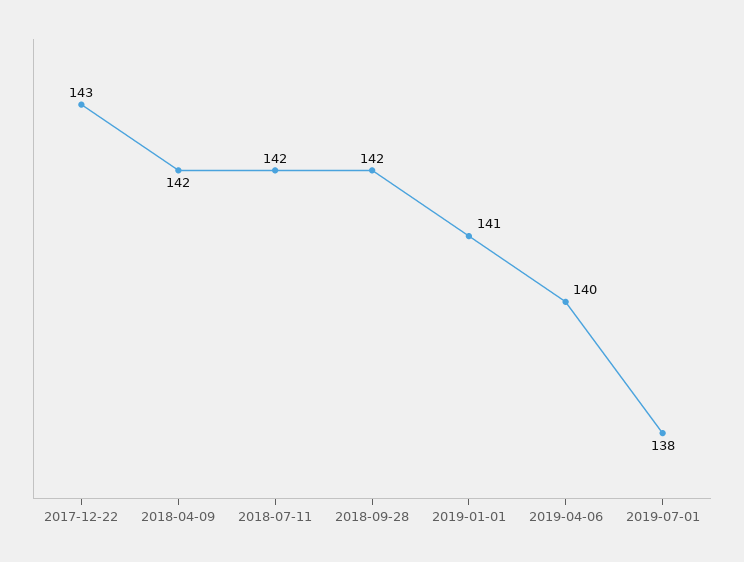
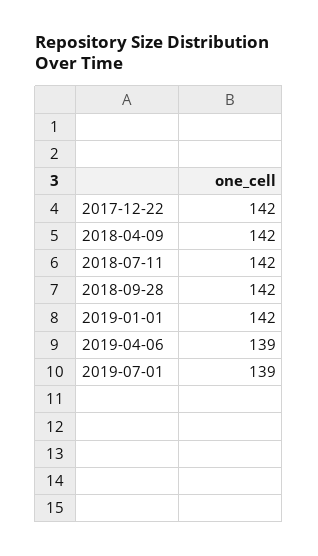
2017-12-22: 143 -> 142
2019-01-01: 141 -> 142
2019-04-06: 140 -> 139
2019-07-01: 138 -> 139

